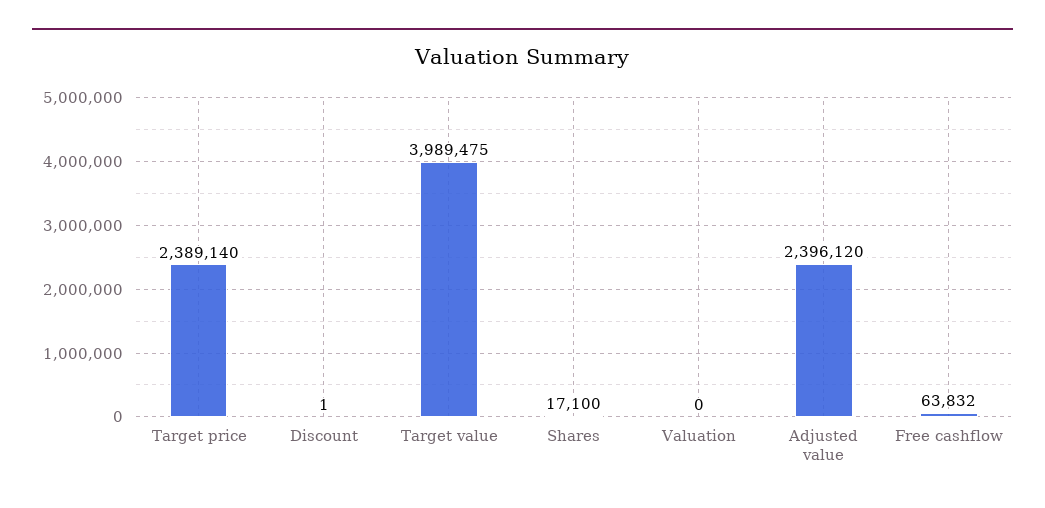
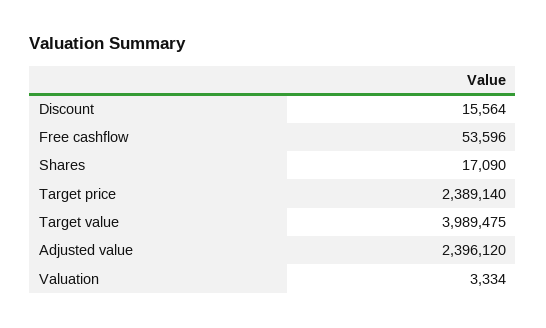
Discount: 1 -> 15564
Shares: 17100 -> 17090
Valuation: 0 -> 3334
Free cashflow: 63832 -> 53596

